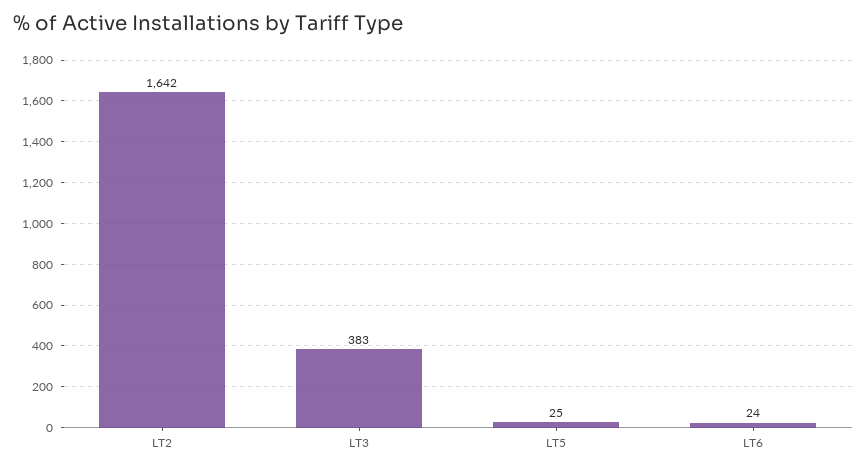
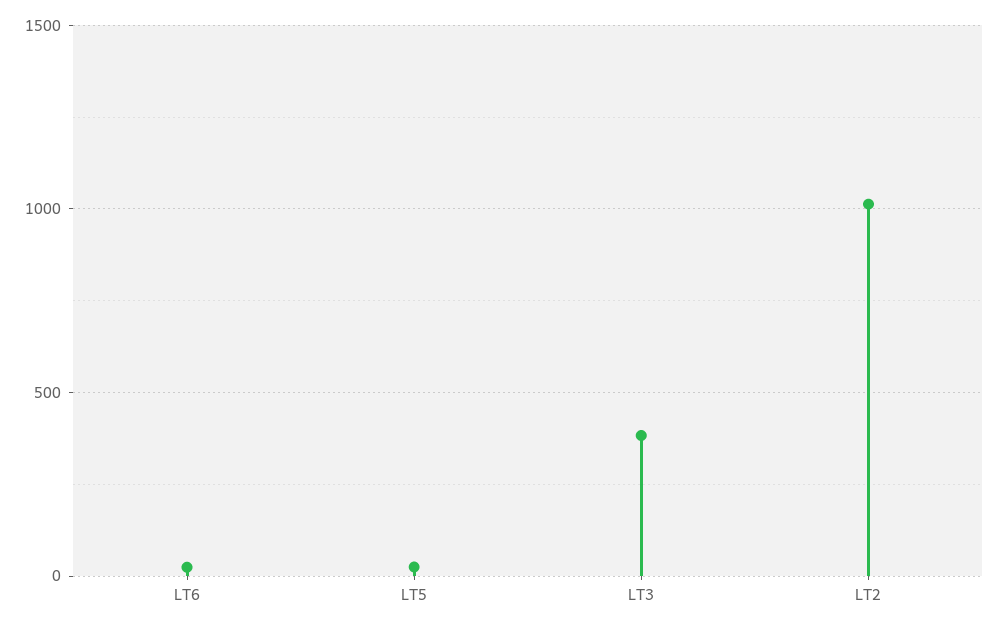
LT2: 1642 -> 1000

